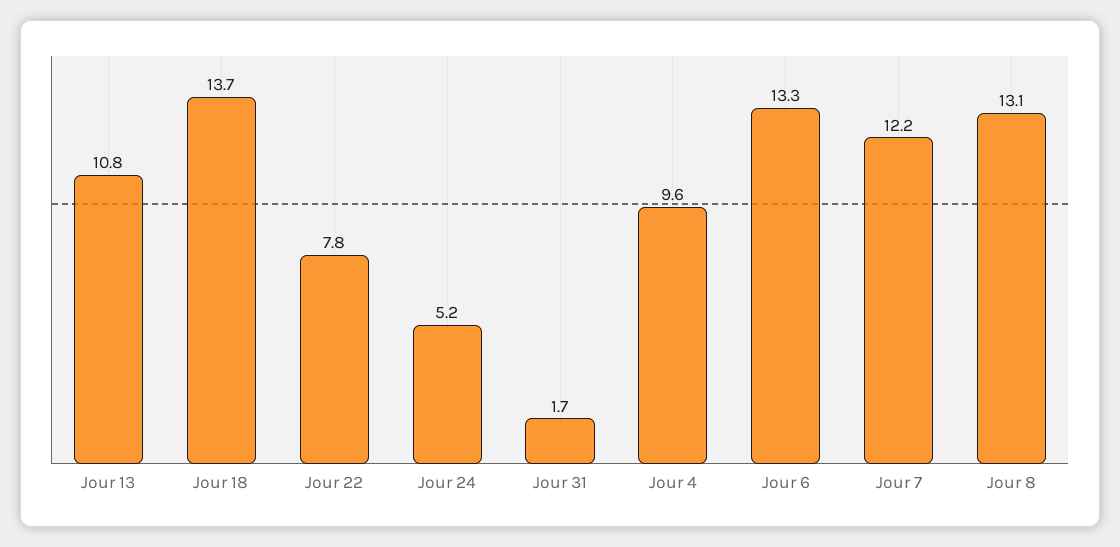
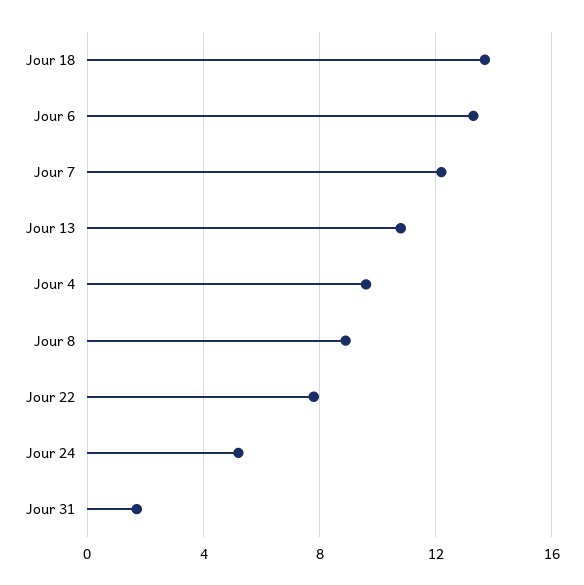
Jour 8: 13.1 -> 9

